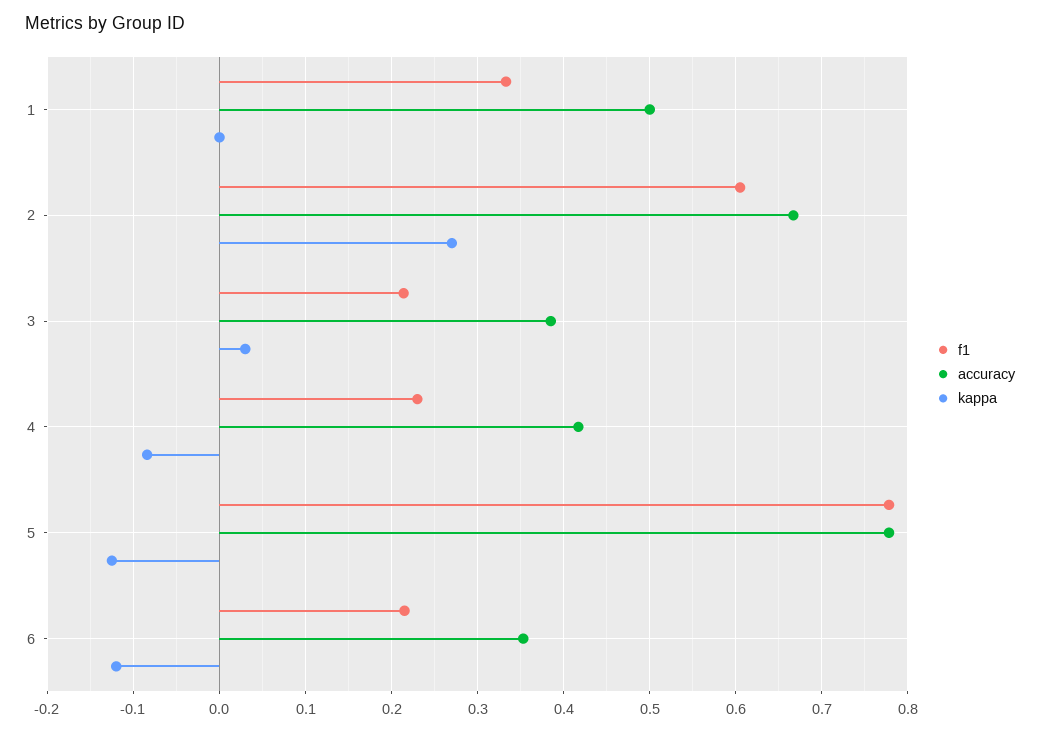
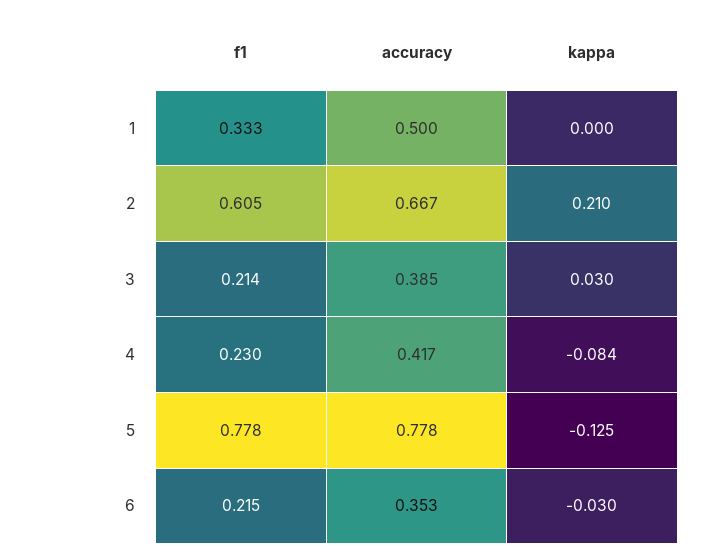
kappa, 2: 0.27 -> 0.21
kappa, 6: -0.12 -> -0.03

